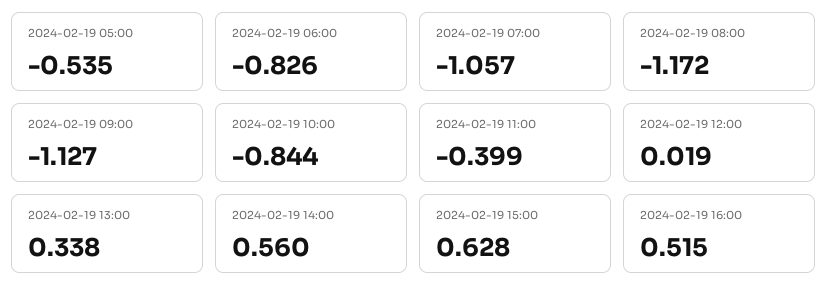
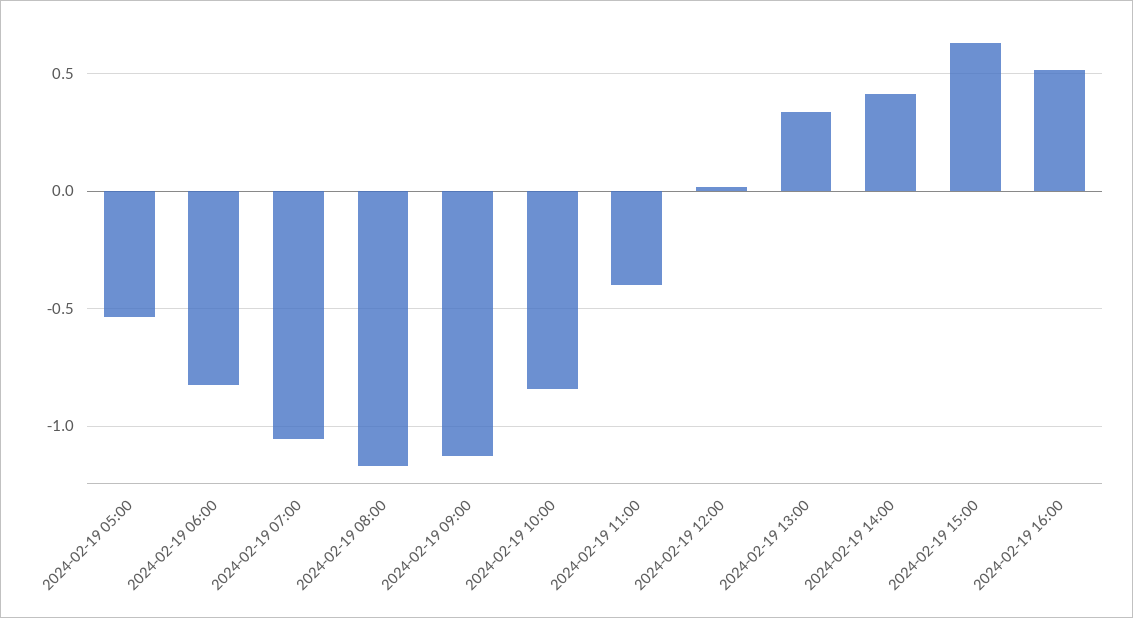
2024-02-19 14:00: 0.56 -> 0.4

